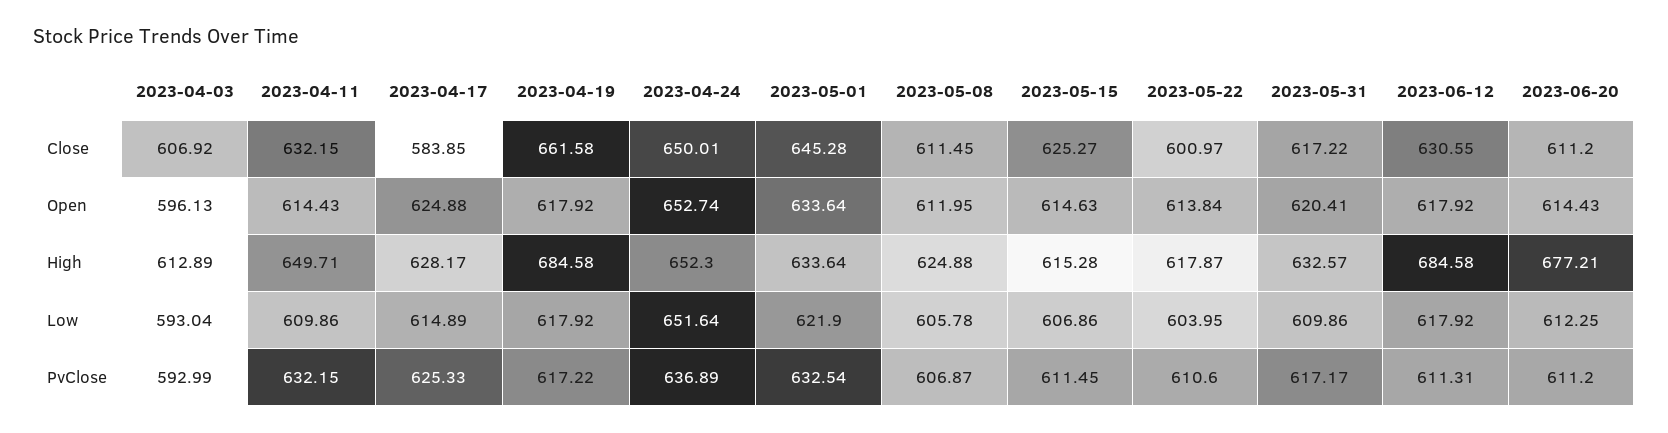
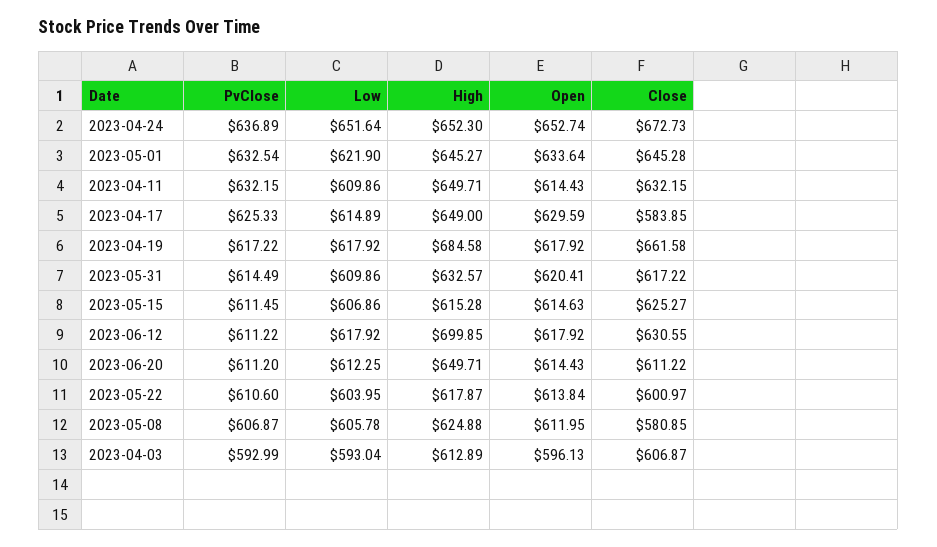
2023-04-03, Close: 606.92 -> 606.87
2023-04-24, Close: 650.01 -> 672.73
2023-05-08, Close: 611.45 -> 580.85
2023-06-20, Close: 611.2 -> 611.22
2023-04-17, Open: 624.88 -> 629.59
2023-04-17, High: 628.17 -> 649
2023-05-01, High: 633.64 -> 645.27
2023-06-12, High: 684.58 -> 699.85
2023-06-20, High: 677.21 -> 649.71
2023-05-31, PvClose: 617.17 -> 614.49
2023-06-12, PvClose: 611.31 -> 611.22

